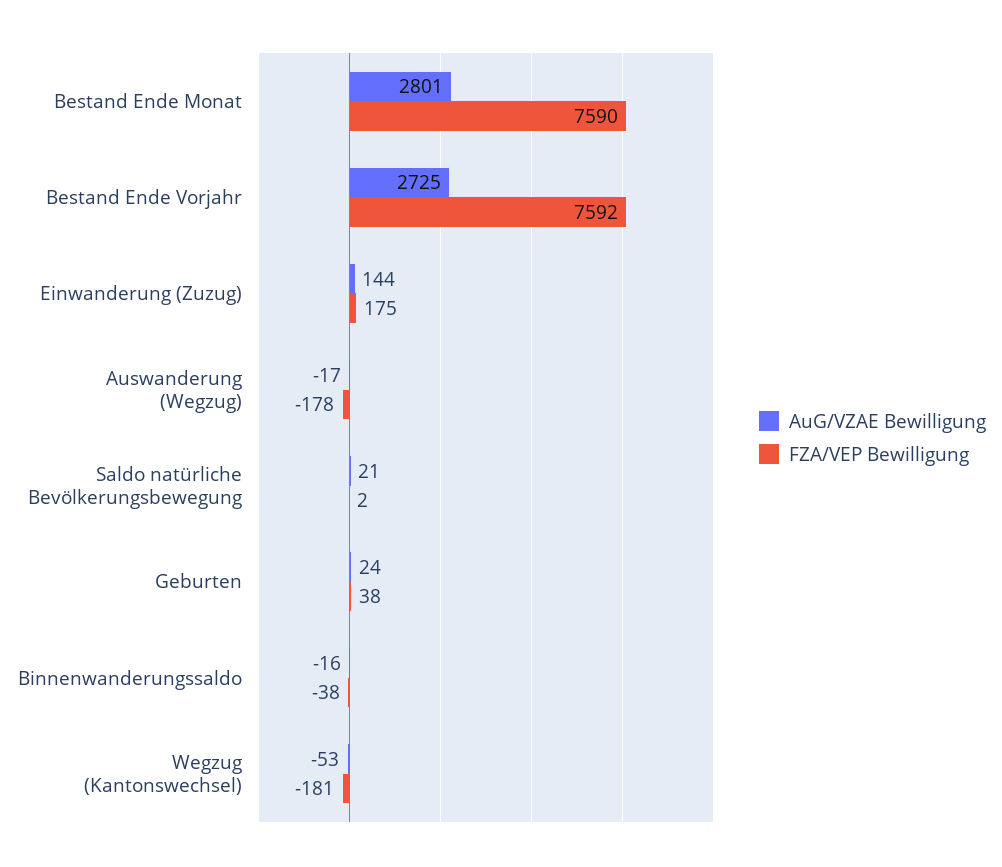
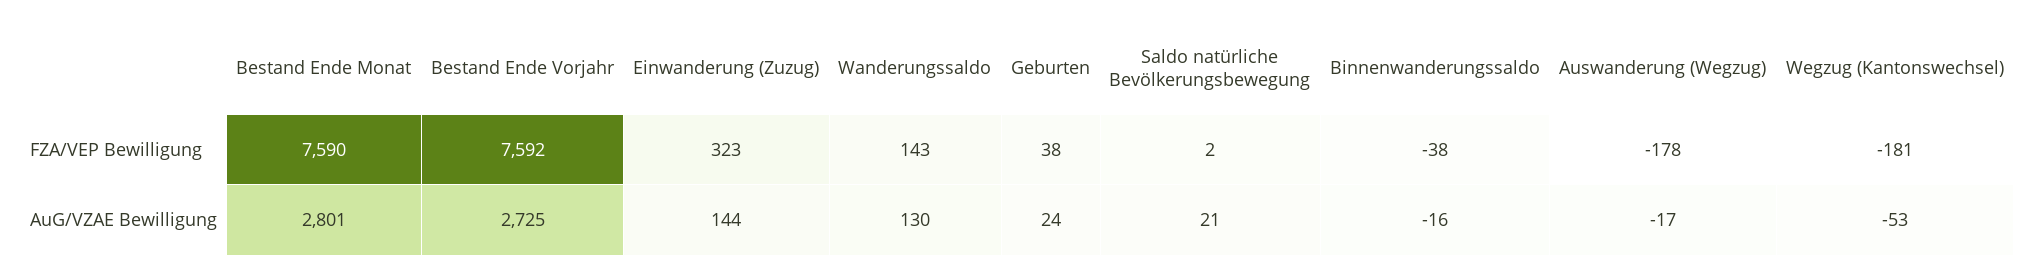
FZA/VEP Bewilligung, Einwanderung (Zuzug): 175 -> 323
FZA/VEP Bewilligung, Wanderungssaldo: none -> 143
AuG/VZAE Bewilligung, Wanderungssaldo: none -> 130

